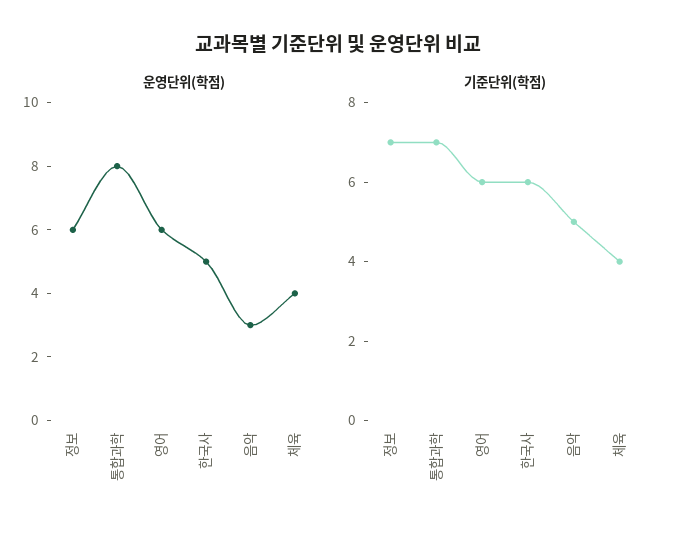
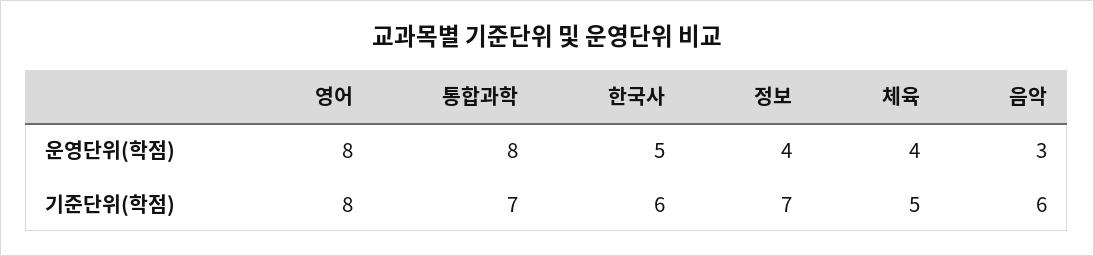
운영단위(학점), 정보: 6 -> 4
운영단위(학점), 영어: 6 -> 8
기준단위(학점), 영어: 6 -> 8
기준단위(학점), 음악: 5 -> 6
기준단위(학점), 체육: 4 -> 5

